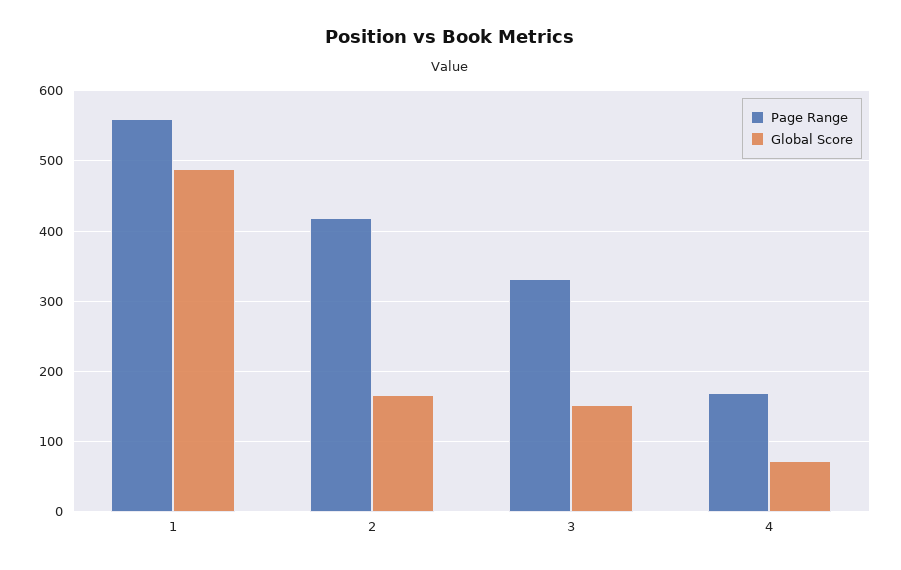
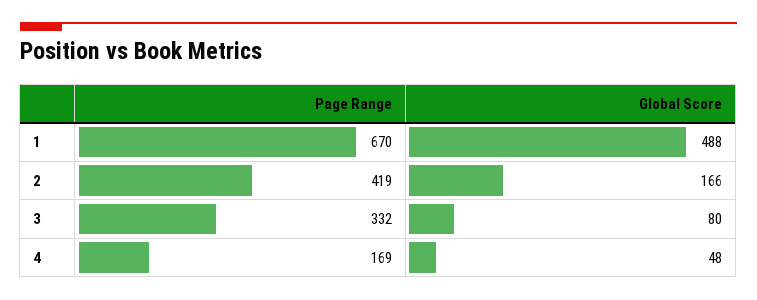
Page Range, 1: 560 -> 670
Global Score, 3: 150 -> 80
Global Score, 4: 70 -> 48

